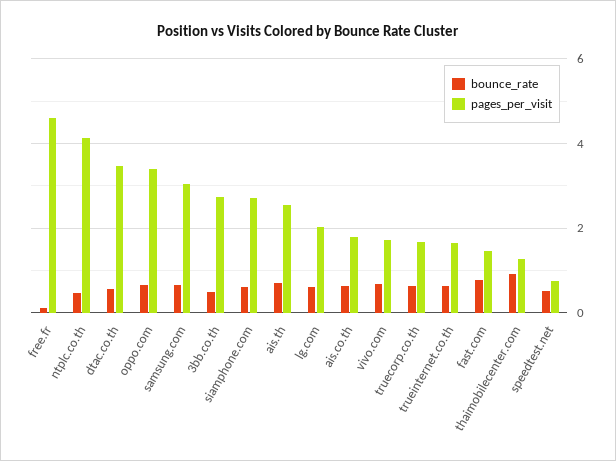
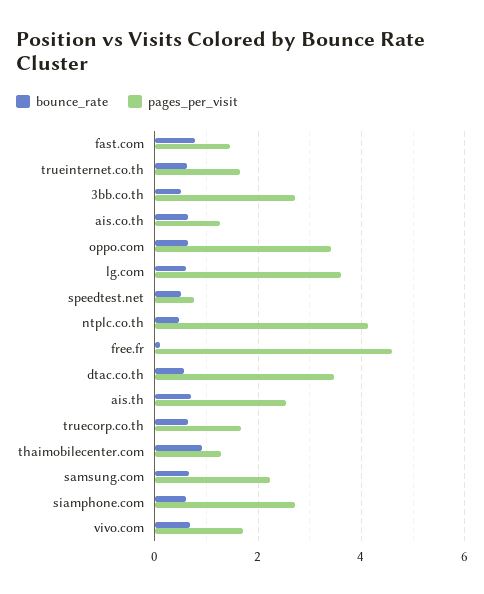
pages_per_visit, samsung.com: 3 -> 2.2
pages_per_visit, lg.com: 2 -> 3.6
pages_per_visit, ais.co.th: 1.8 -> 1.2

